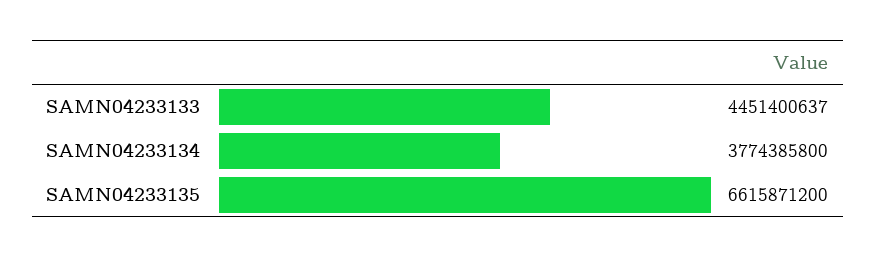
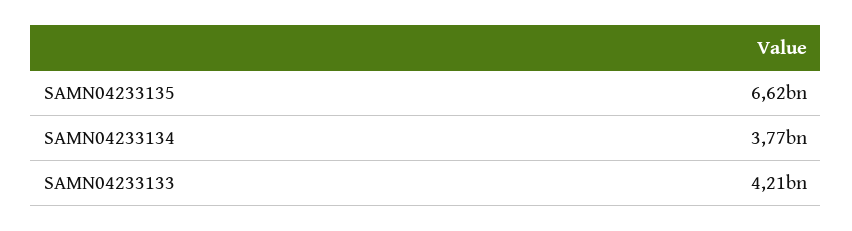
SAMN04233133: 4451400637 -> 4210000000

